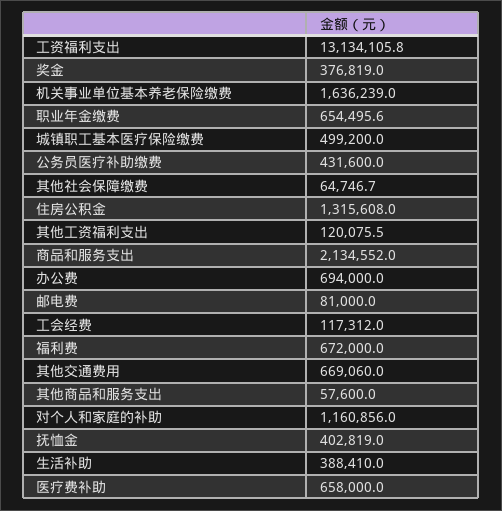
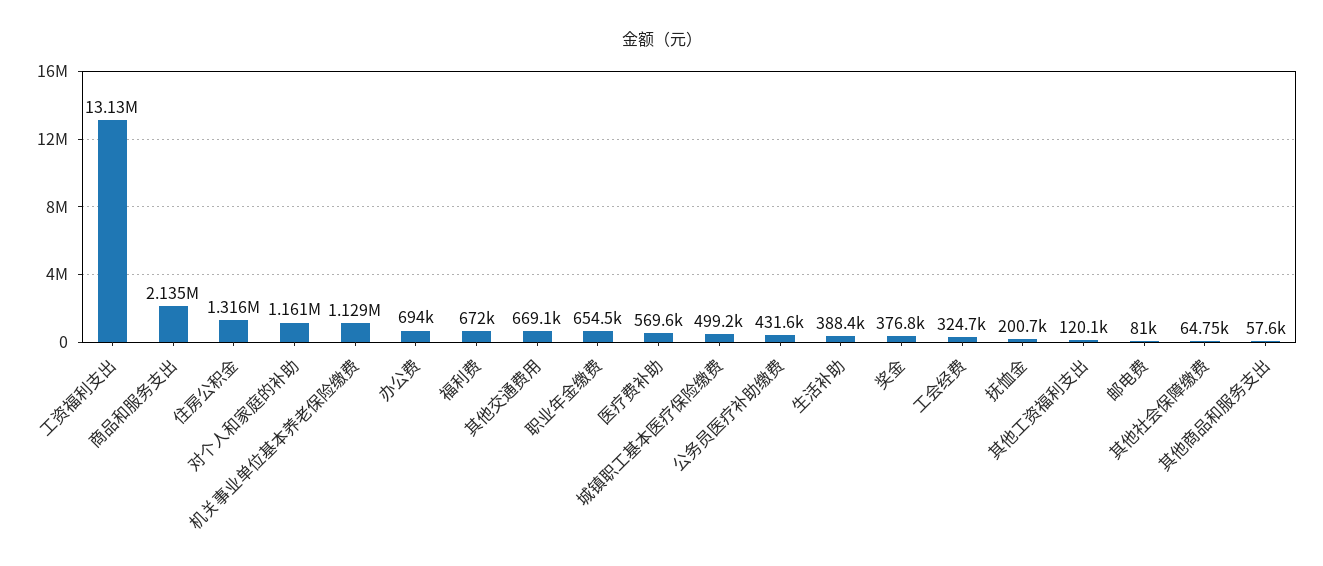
机关事业单位基本养老保险缴费: 1636239 -> 1129000
工会经费: 117312 -> 324700
抚恤金: 402819 -> 200700
医疗费补助: 658000 -> 569600

